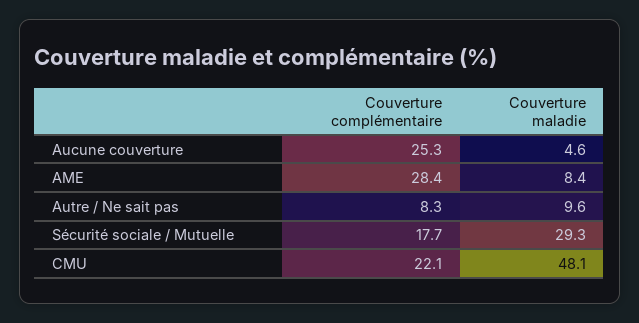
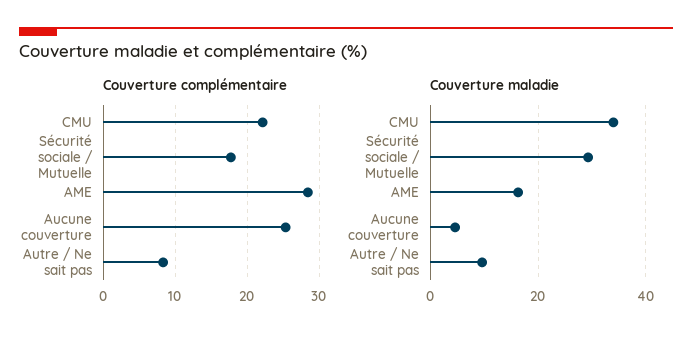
Couverture maladie, AME: 8.4 -> 16
Couverture maladie, CMU: 48.1 -> 34

